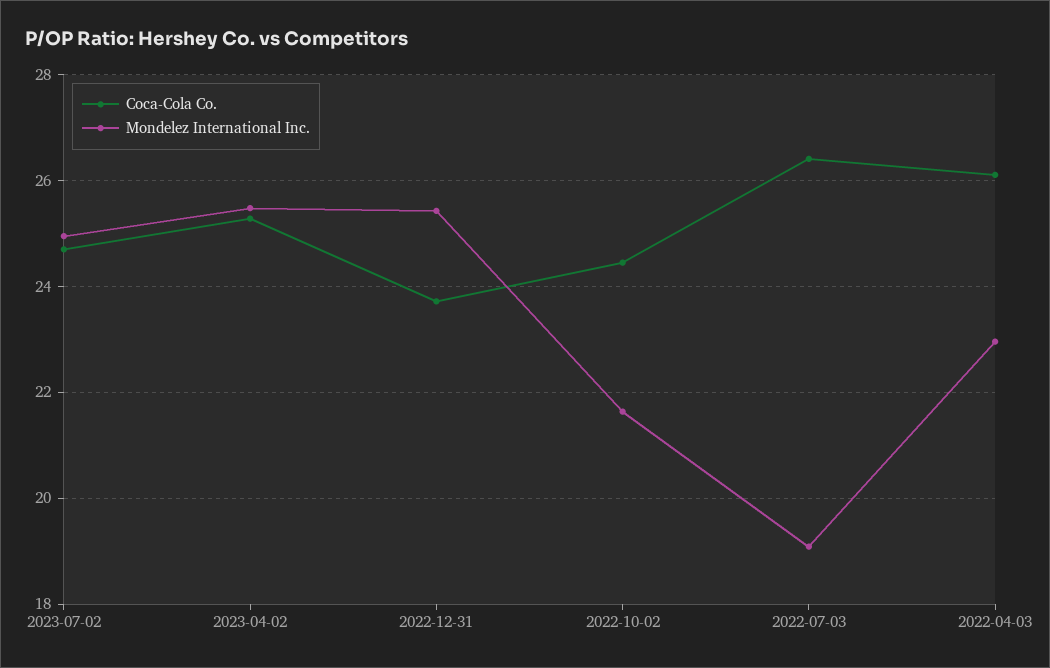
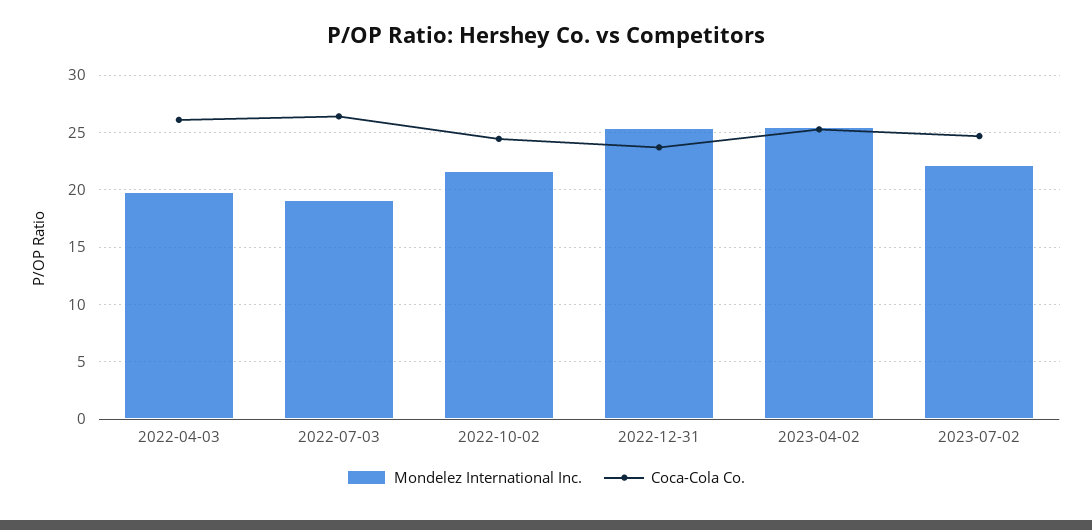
Mondelez International Inc., 2023-07-02: 25 -> 22
Mondelez International Inc., 2022-04-03: 23 -> 20

